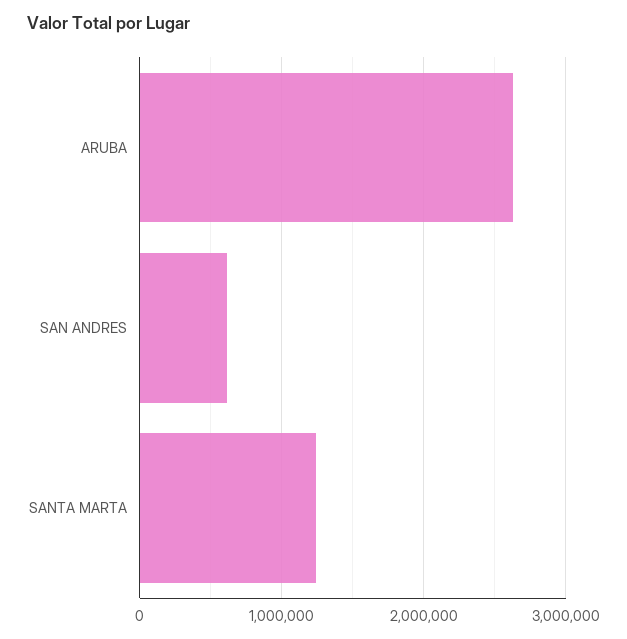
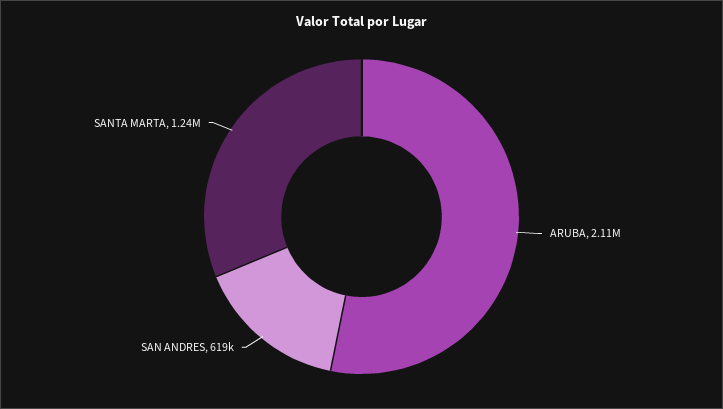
ARUBA: 2600000 -> 2110000

